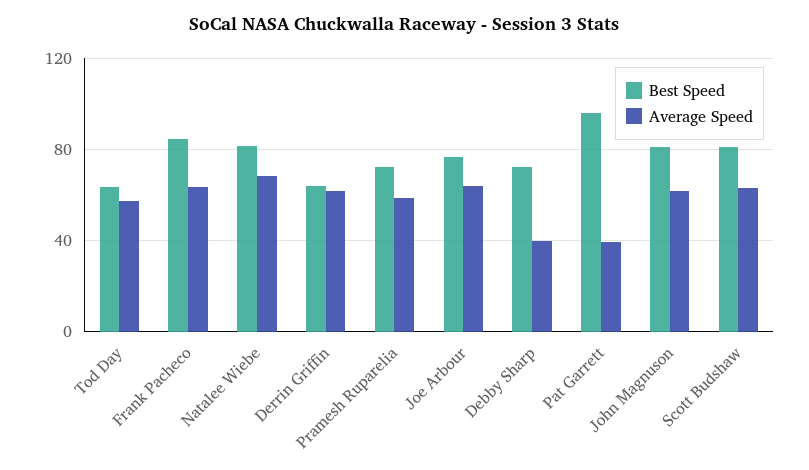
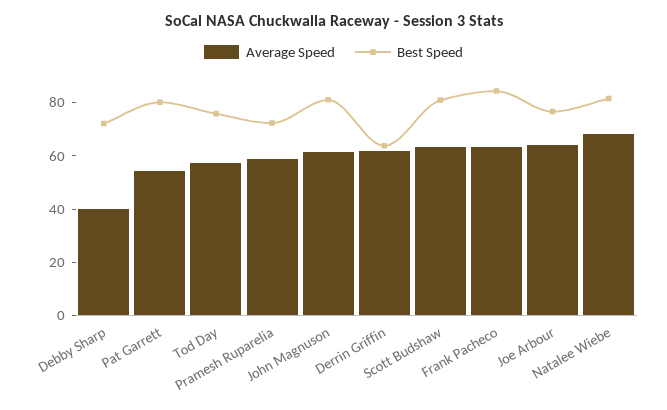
Best Speed, Tod Day: 65 -> 75
Best Speed, Pat Garrett: 95 -> 80
Average Speed, Pat Garrett: 40 -> 55

